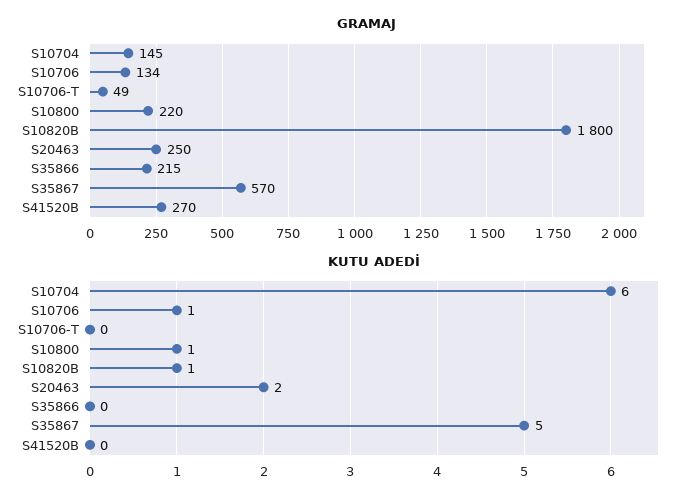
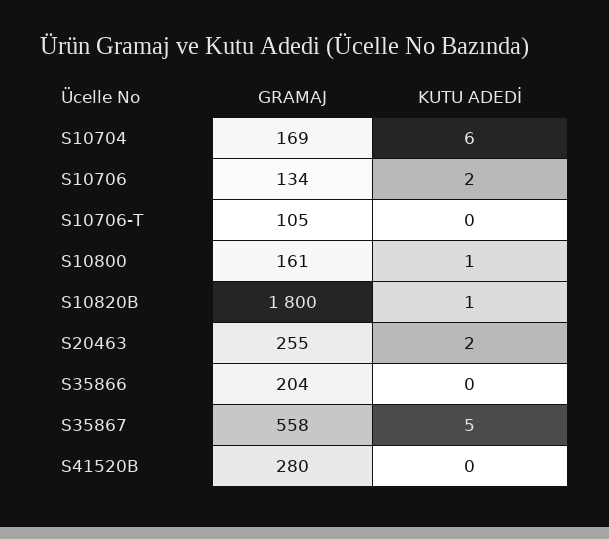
GRAMAJ, S10704: 145 -> 169
GRAMAJ, S10706-T: 49 -> 105
GRAMAJ, S10800: 220 -> 161
GRAMAJ, S20463: 250 -> 255
GRAMAJ, S35866: 215 -> 204
GRAMAJ, S35867: 570 -> 558
GRAMAJ, S41520B: 270 -> 280
KUTU ADEDİ, S10706: 1 -> 2

